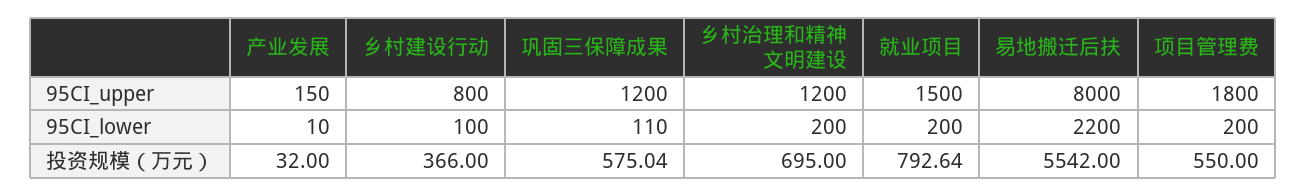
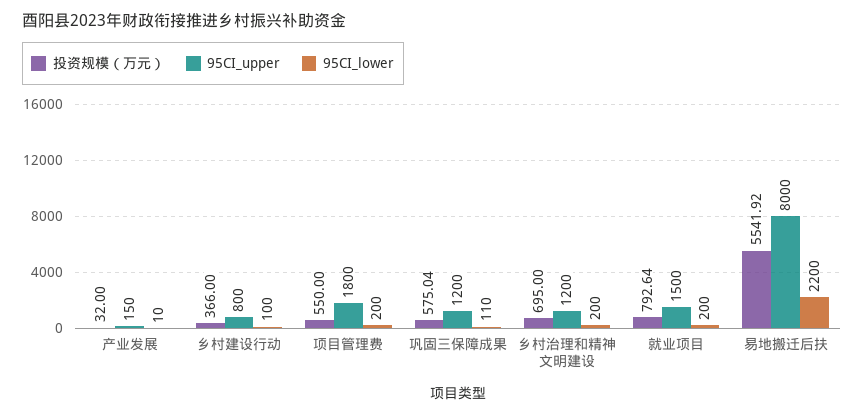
投资规模（万元）, 易地搬迁后扶: 5542 -> 5541.92

